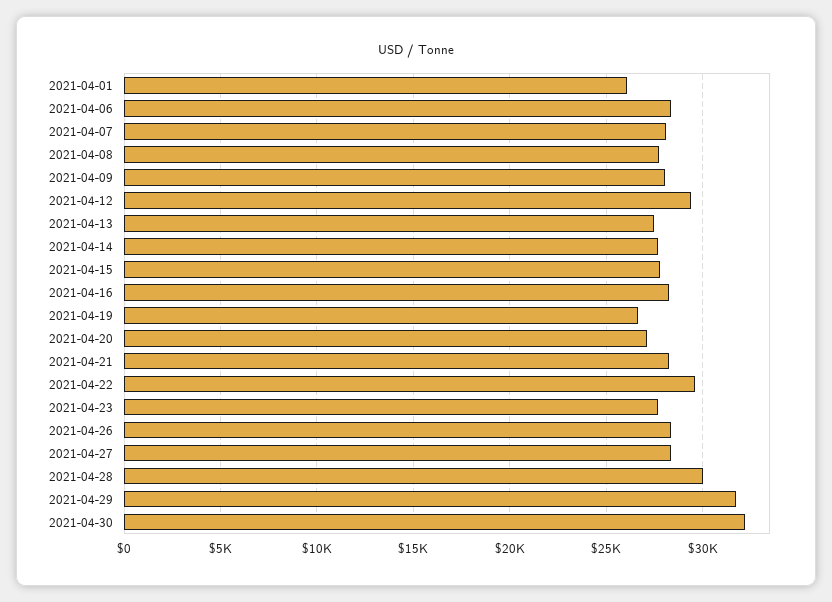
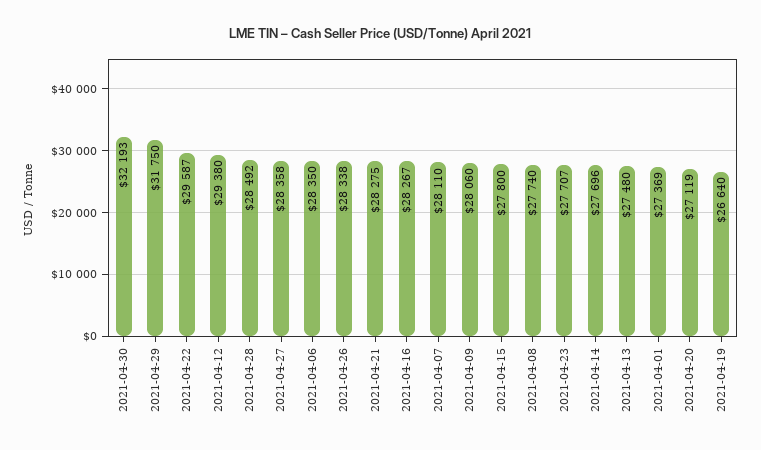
2021-04-01: 26000 -> 27369
2021-04-28: 30000 -> 28492

